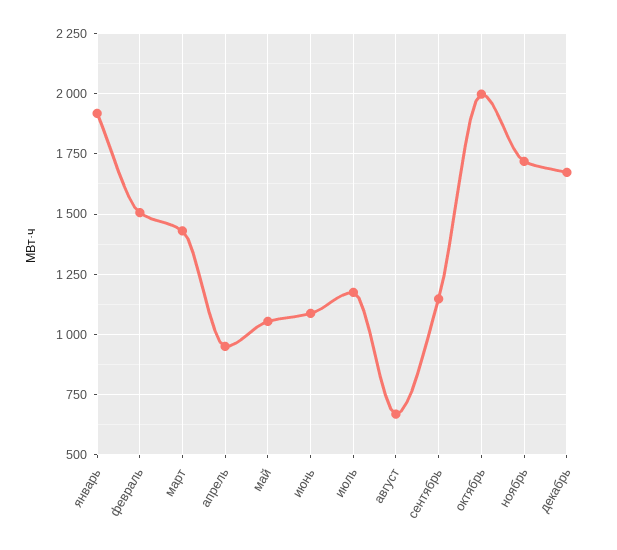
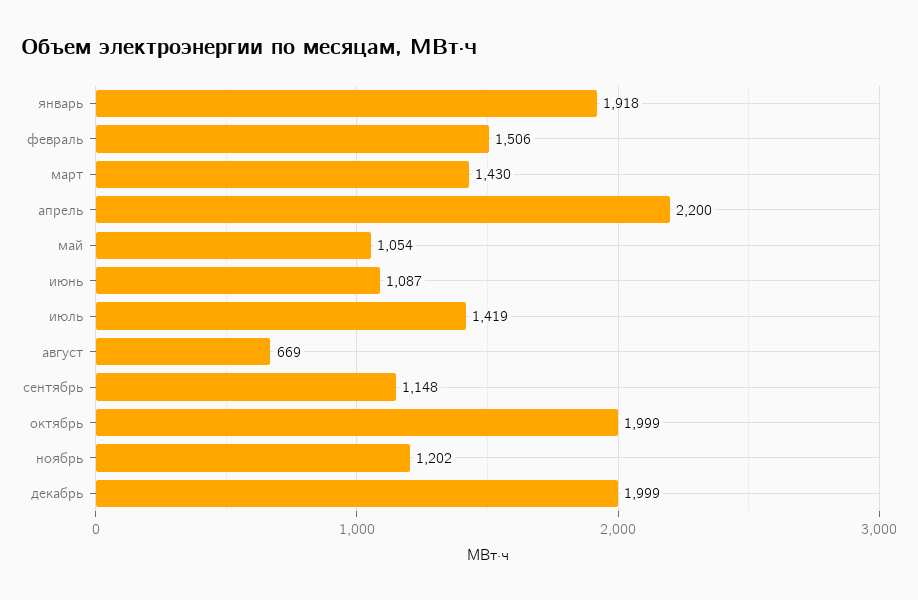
апрель: 950 -> 2200
июль: 1175 -> 1419
ноябрь: 1725 -> 1202
декабрь: 1675 -> 1999

